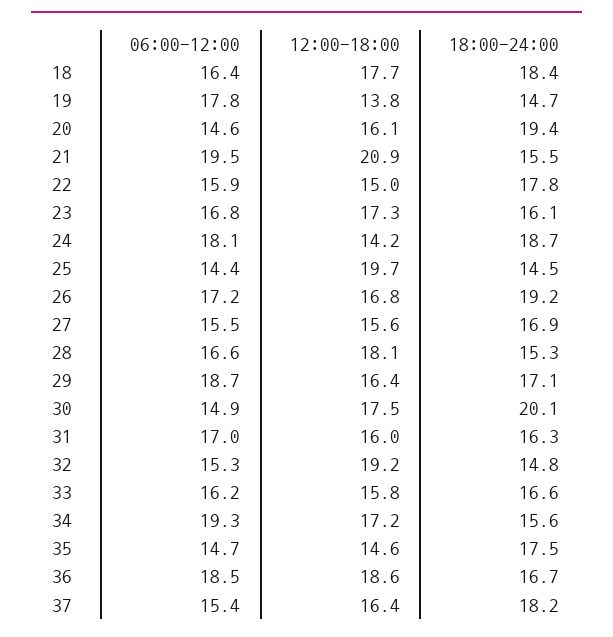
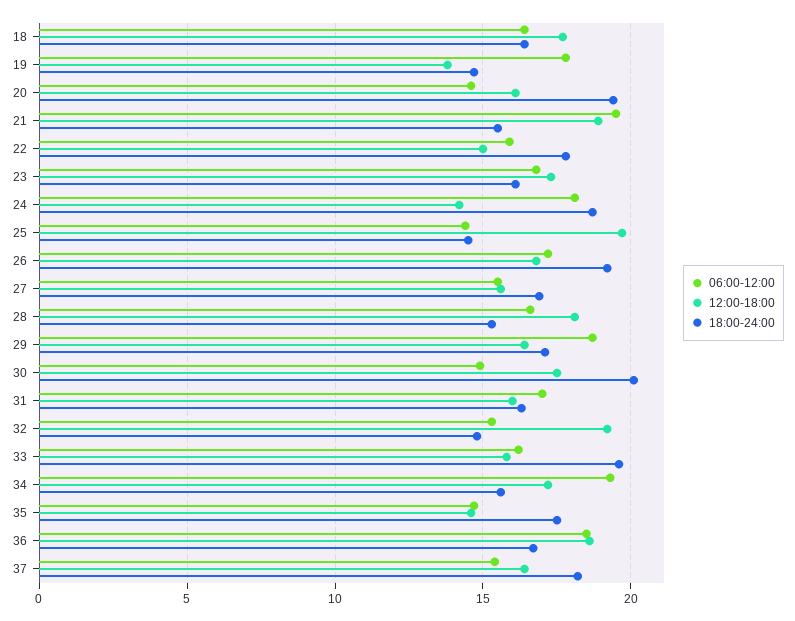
18:00-24:00, 18: 18.4 -> 16.5
12:00-18:00, 21: 20.9 -> 19
18:00-24:00, 33: 16.6 -> 19.5

